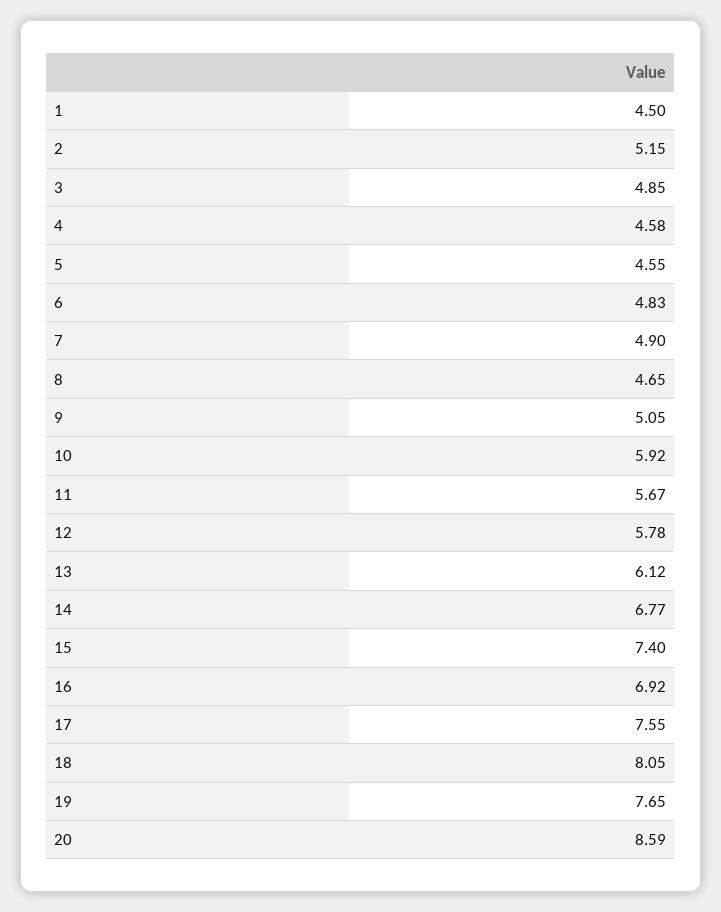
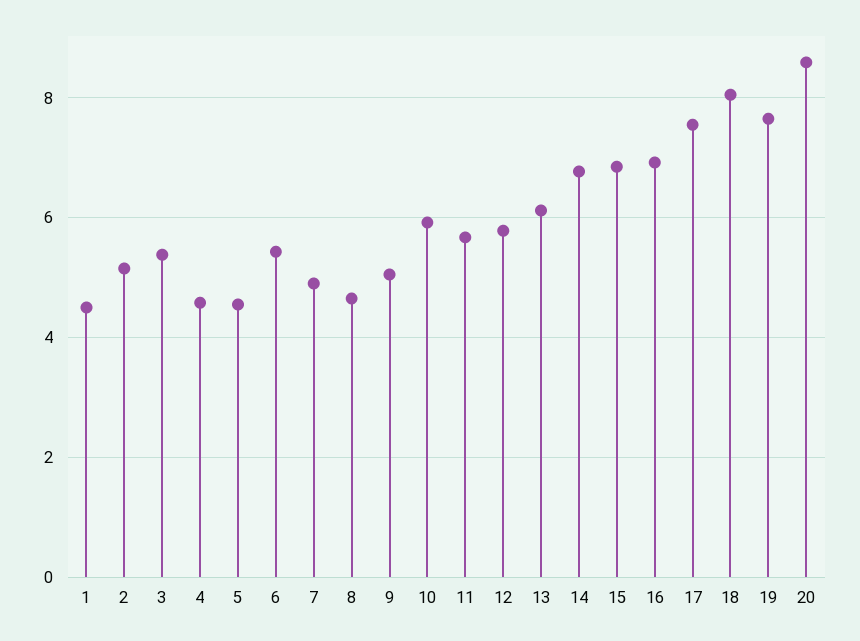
3: 4.85 -> 5.4
6: 4.83 -> 5.4
15: 7.4 -> 6.8

